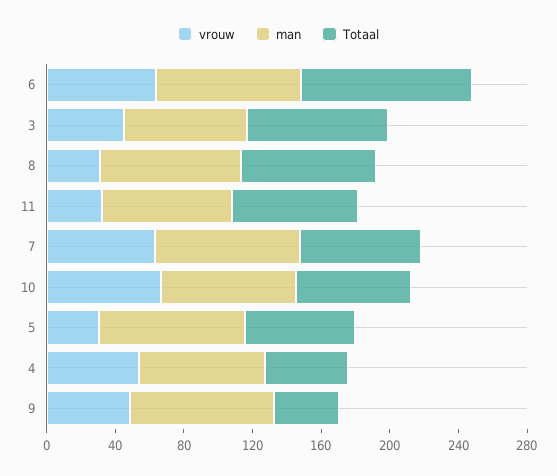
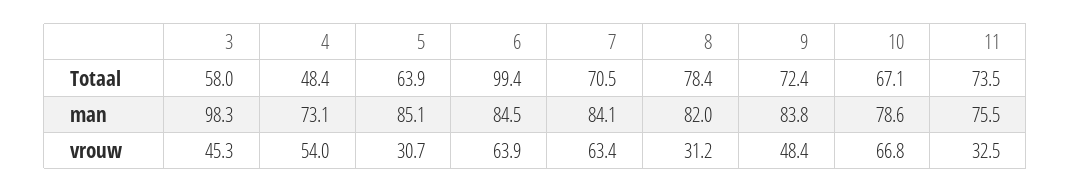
man, 3: 70 -> 98.3
Totaal, 3: 80 -> 58
Totaal, 9: 40 -> 72.4

